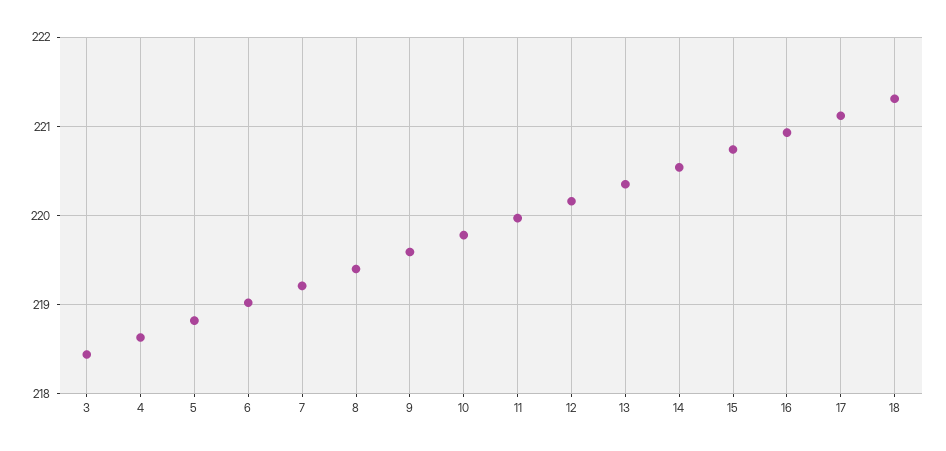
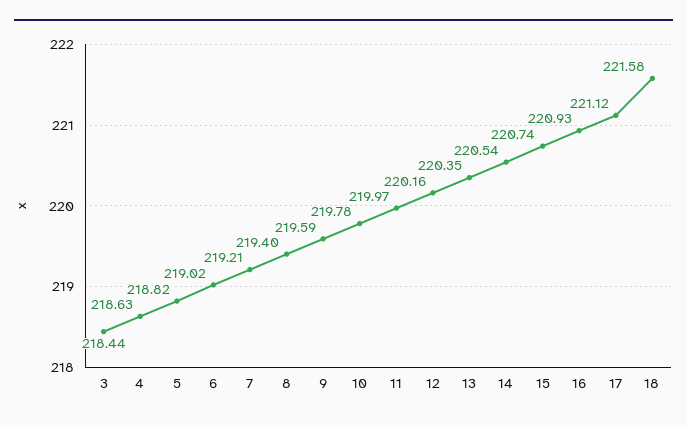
18: 221.3 -> 221.58

